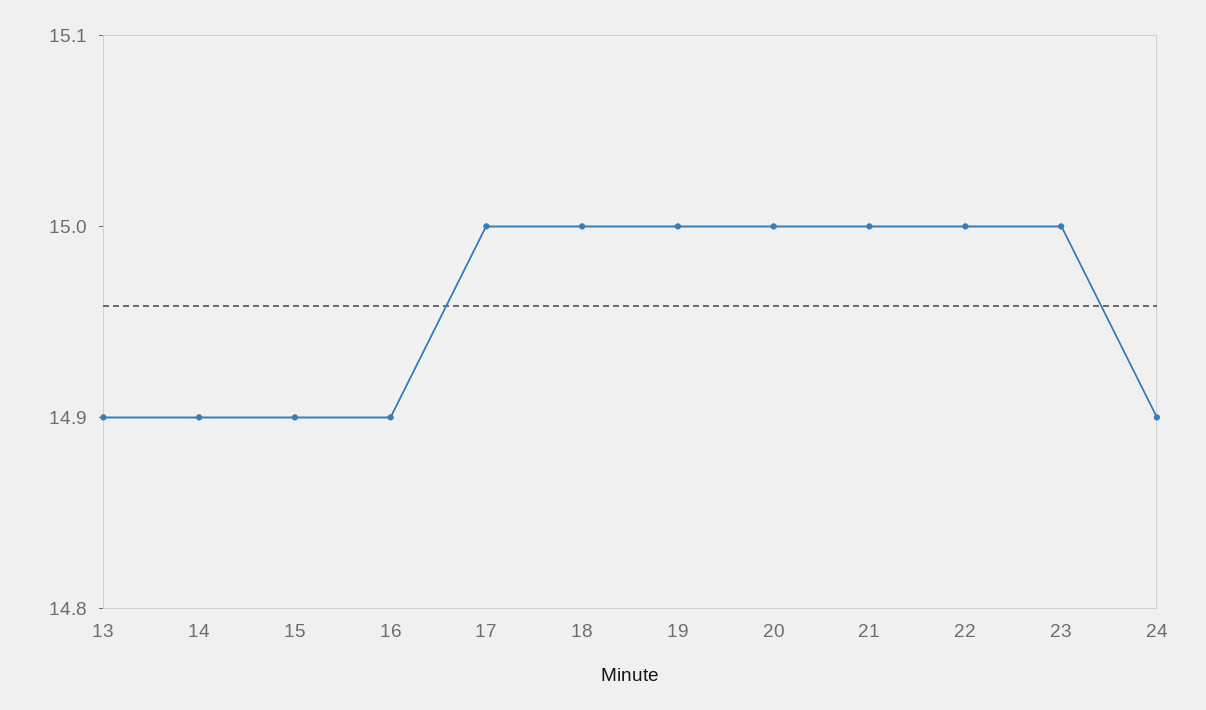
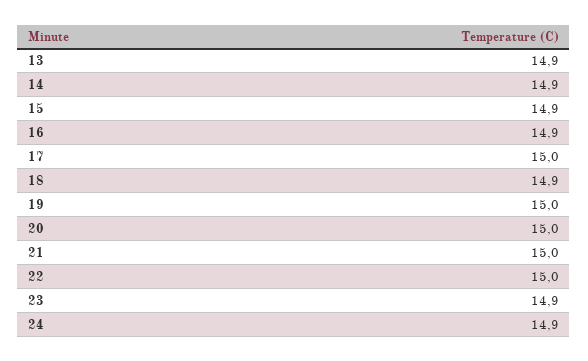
18: 15 -> 14.9
23: 15 -> 14.9

